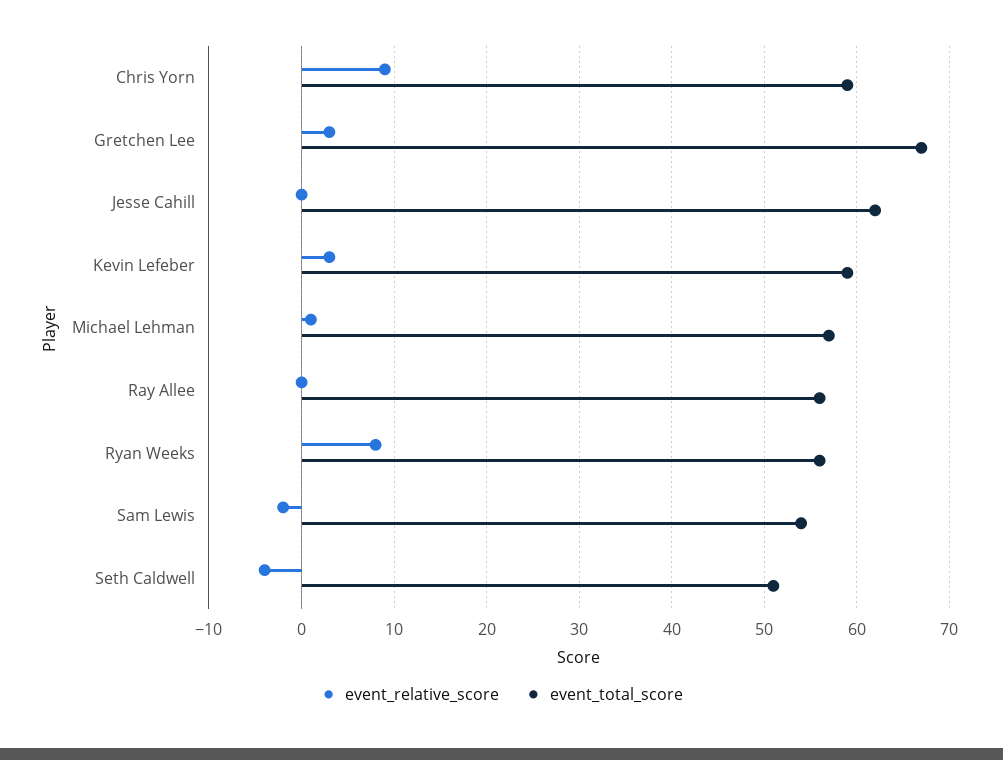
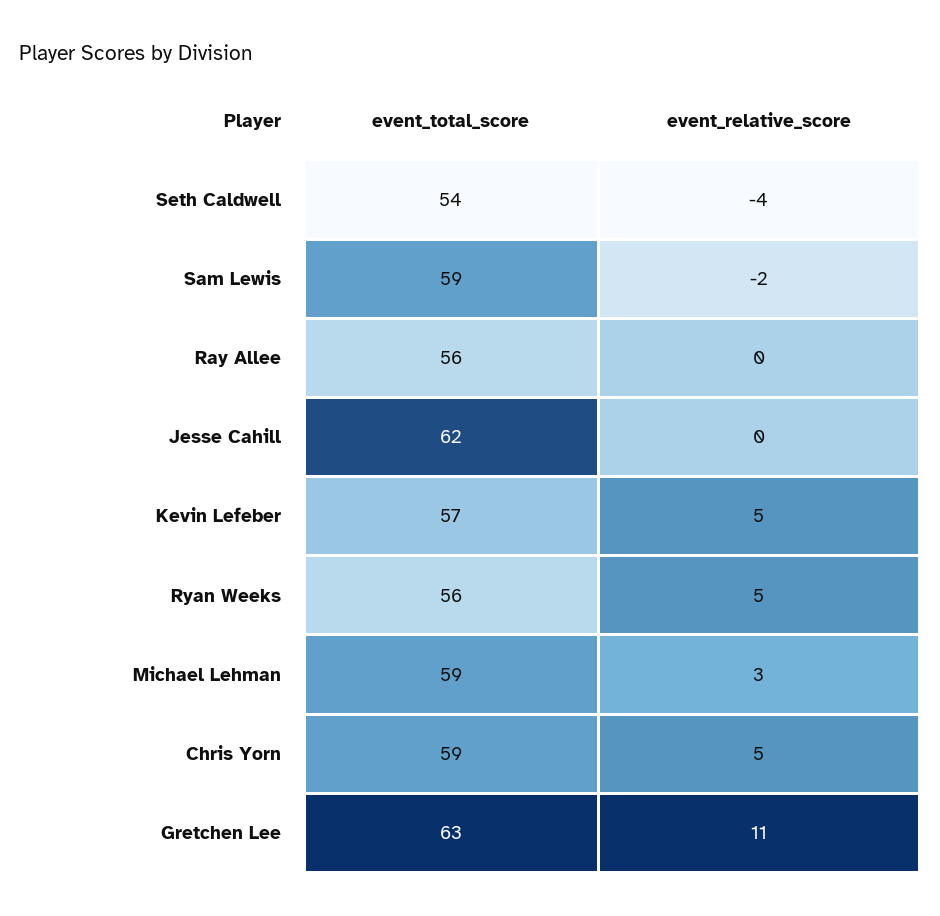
event_relative_score, Chris Yorn: 9 -> 5
event_relative_score, Gretchen Lee: 3 -> 11
event_total_score, Gretchen Lee: 67 -> 63
event_relative_score, Kevin Lefeber: 3 -> 5
event_total_score, Kevin Lefeber: 59 -> 57
event_relative_score, Michael Lehman: 1 -> 3
event_total_score, Michael Lehman: 57 -> 59
event_relative_score, Ryan Weeks: 8 -> 5
event_total_score, Sam Lewis: 54 -> 59
event_total_score, Seth Caldwell: 51 -> 54

